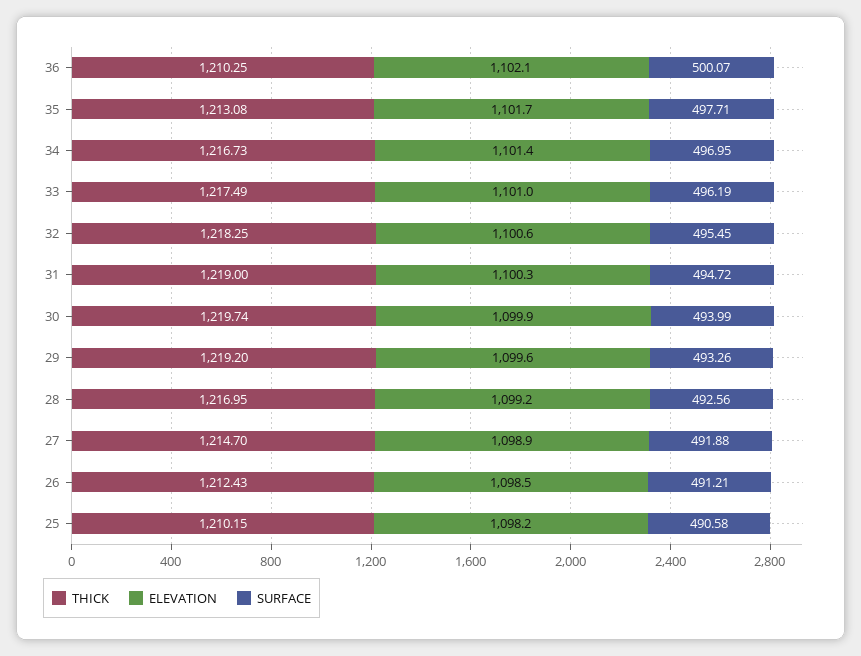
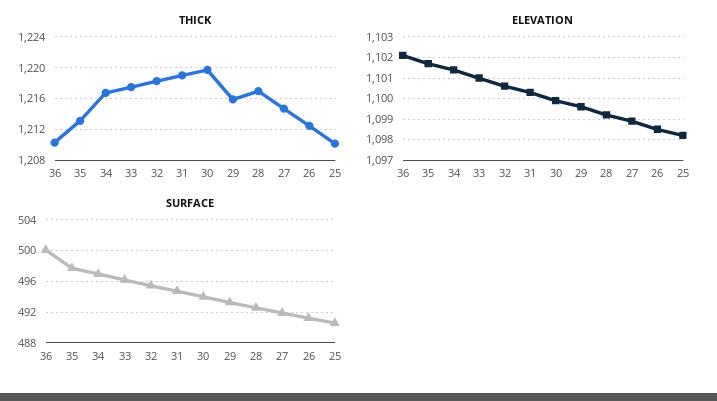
THICK, 29: 1219.2 -> 1216

